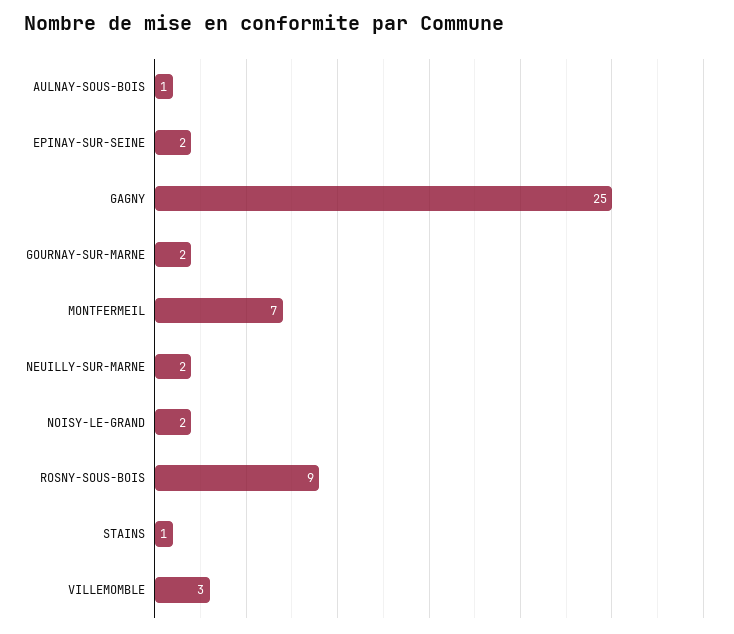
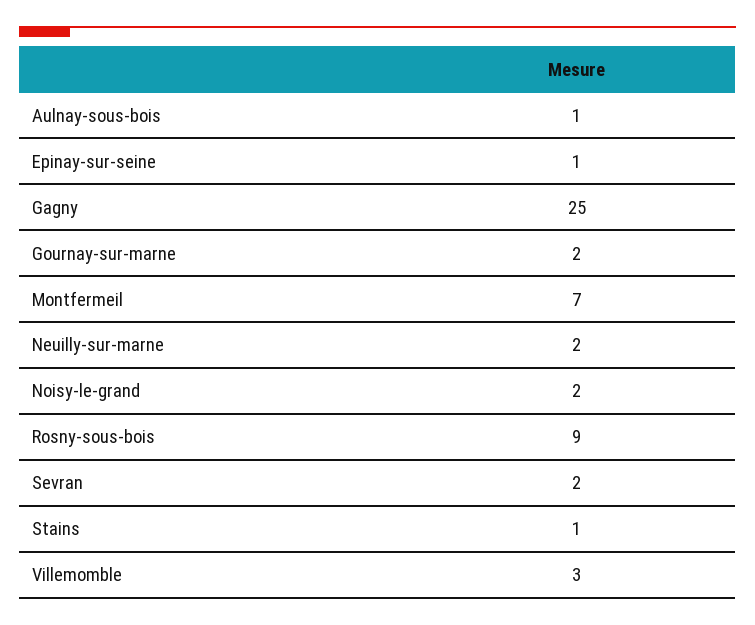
EPINAY-SUR-SEINE: 2 -> 1
Sevran: none -> 2

